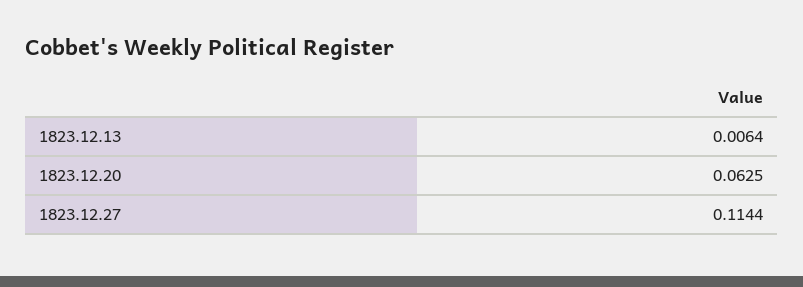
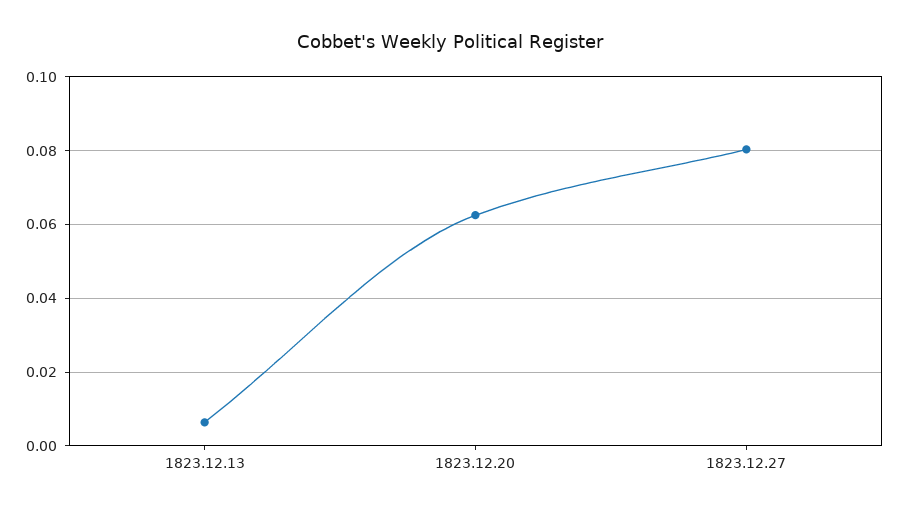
1823.12.27: 0.1144 -> 0.08

